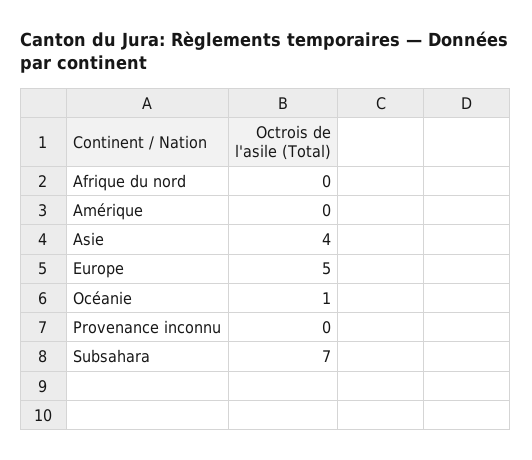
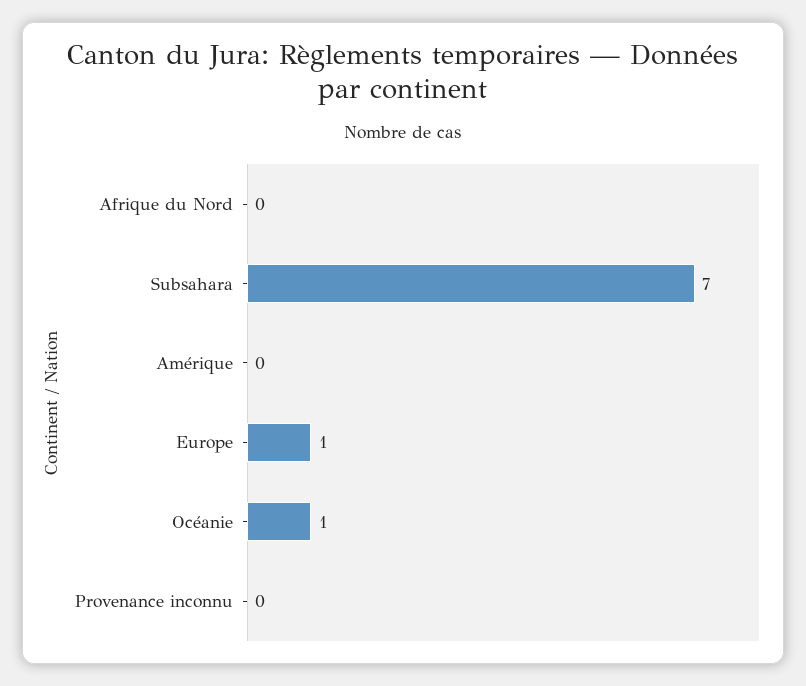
Asie: 4 -> none
Europe: 5 -> 1

